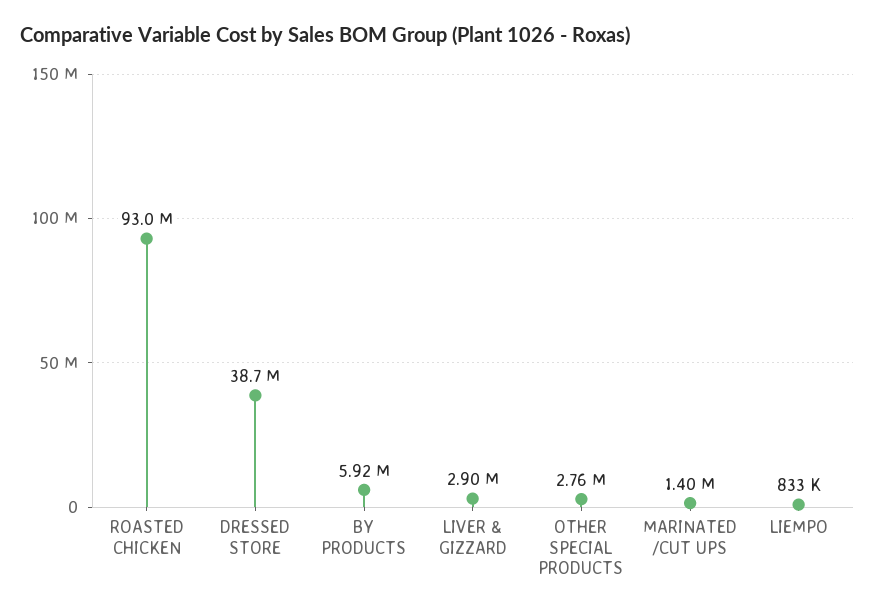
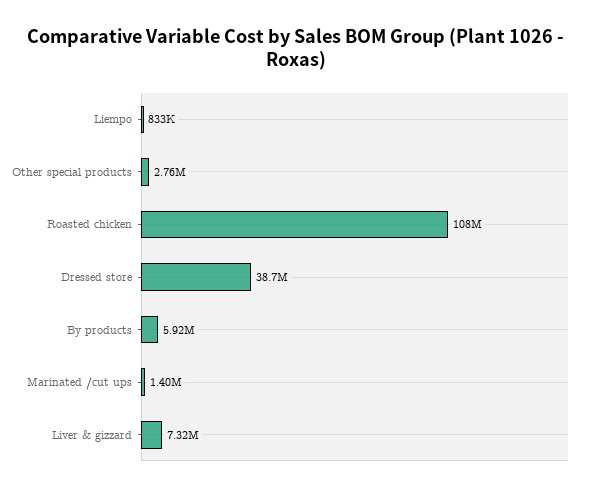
ROASTED CHICKEN: 93000000 -> 108000000
LIVER & GIZZARD: 2900000 -> 7320000

